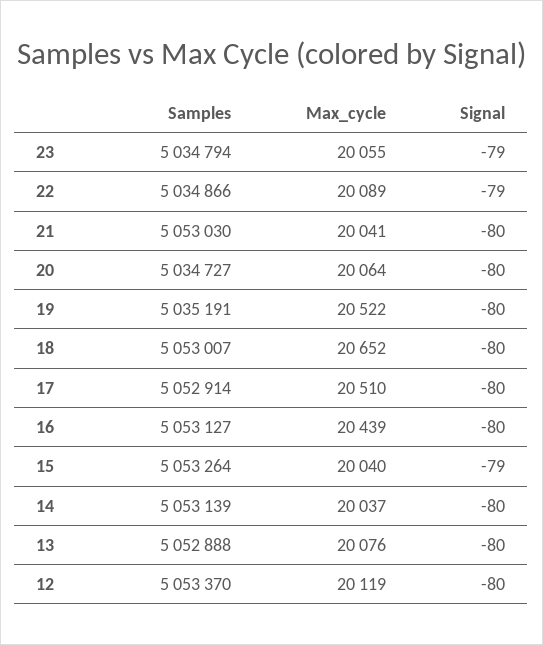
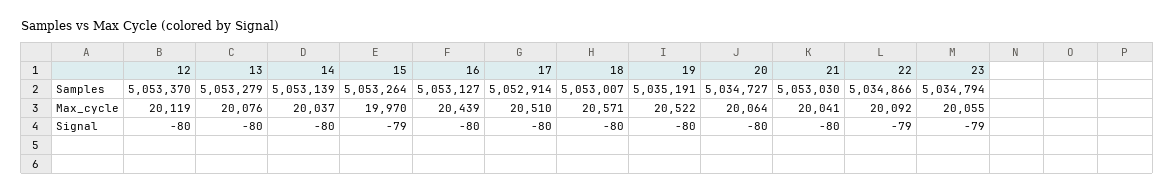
Max_cycle, 22: 20089 -> 20092
Max_cycle, 18: 20652 -> 20571
Max_cycle, 15: 20040 -> 19970
Samples, 13: 5052888 -> 5053279

